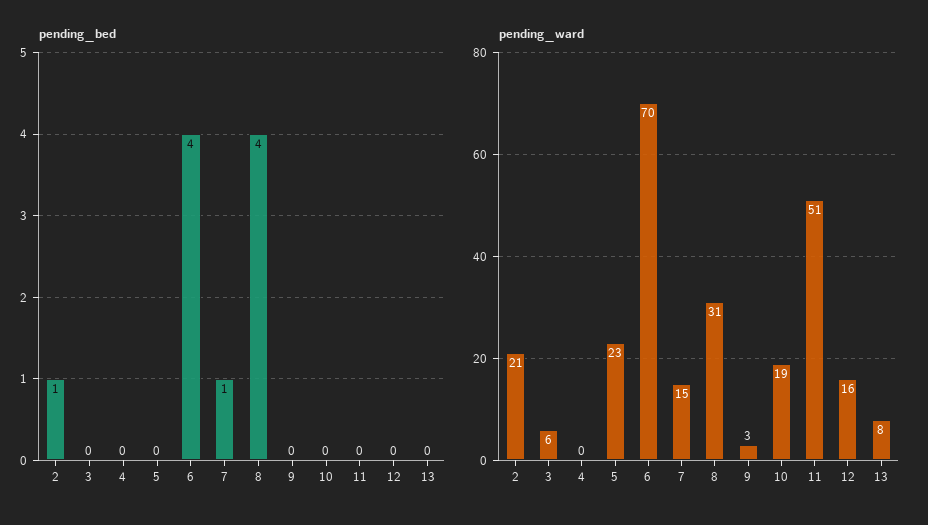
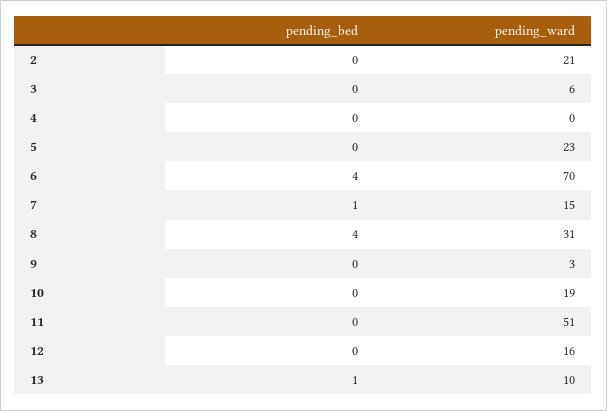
pending_bed, 2: 1 -> 0
pending_bed, 13: 0 -> 1
pending_ward, 13: 8 -> 10

